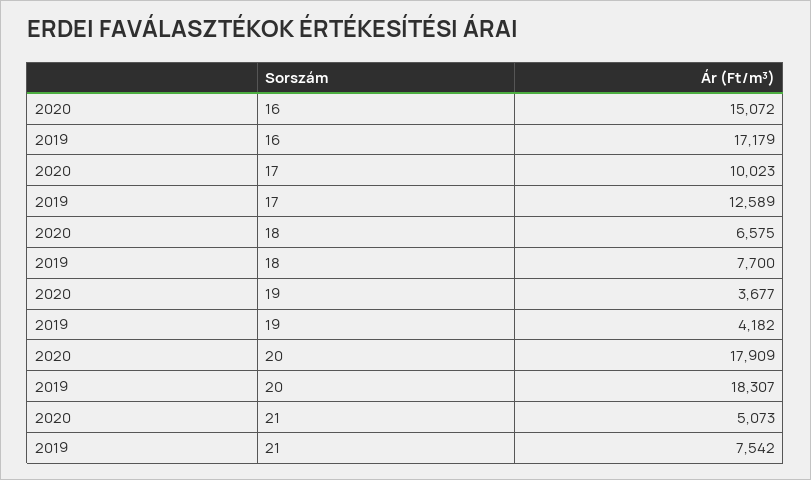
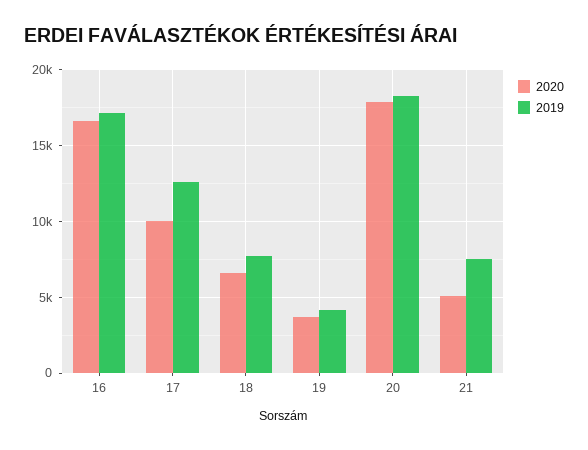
2020, 16: 15072 -> 16500

